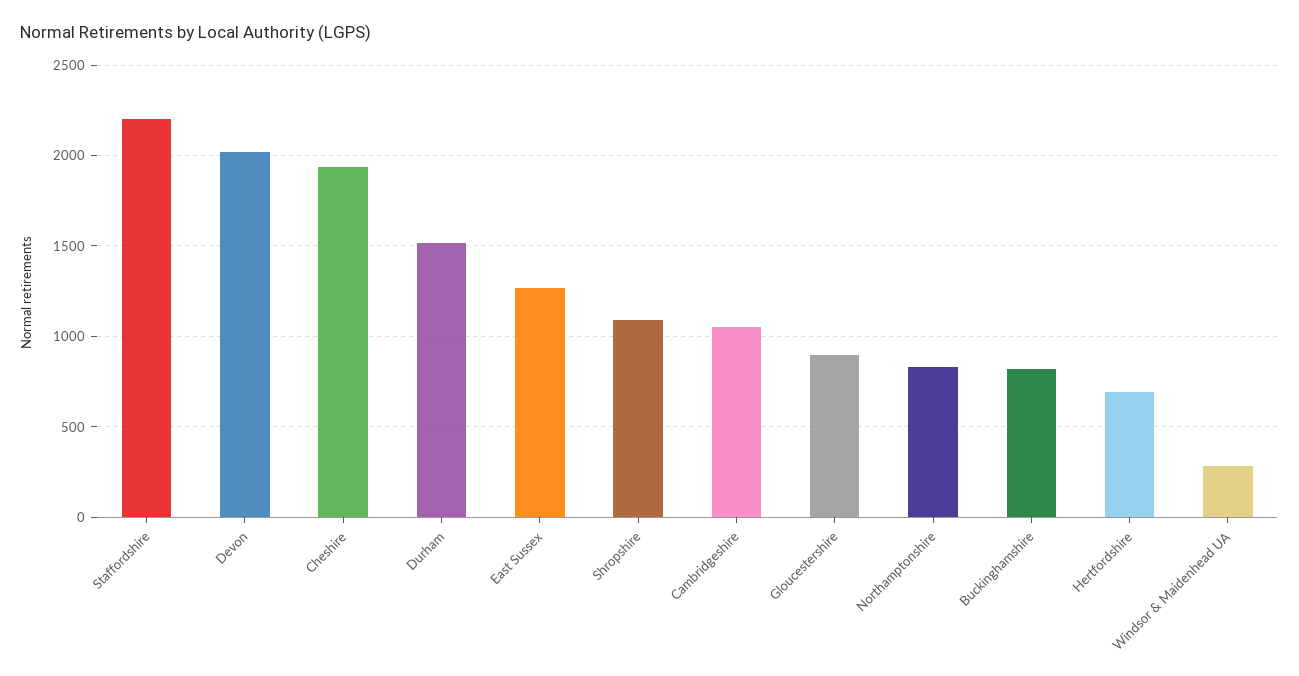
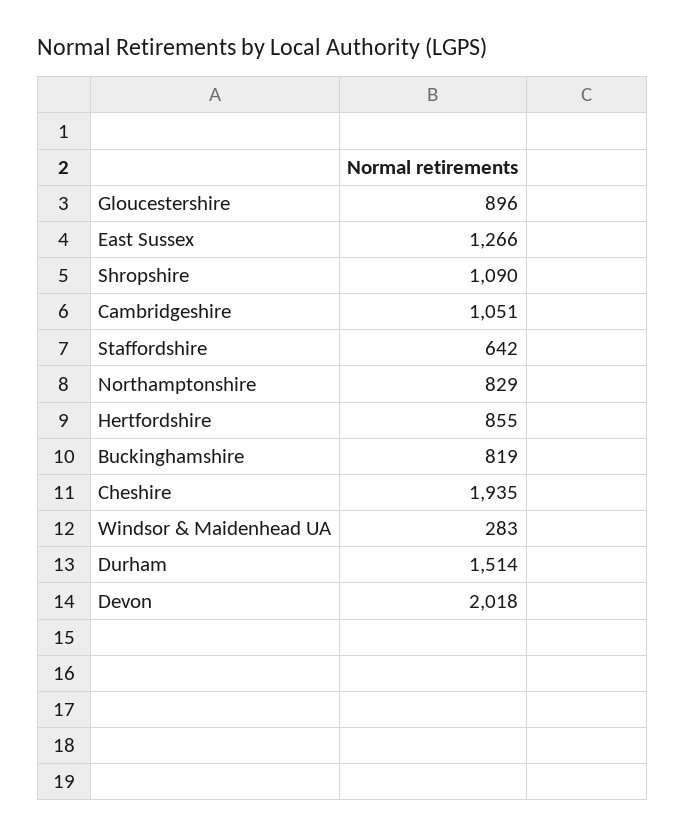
Staffordshire: 2200 -> 642
Hertfordshire: 700 -> 855

